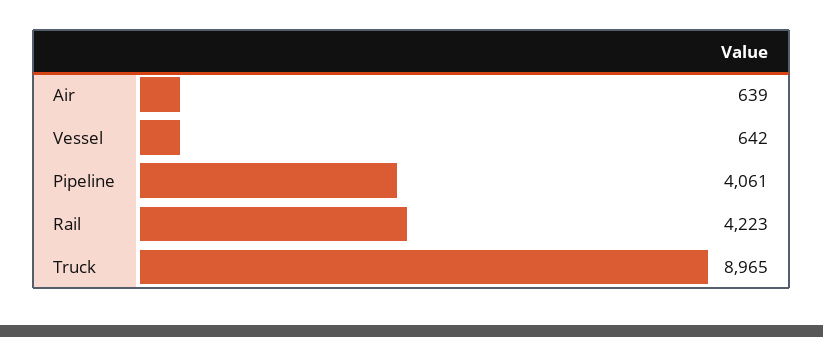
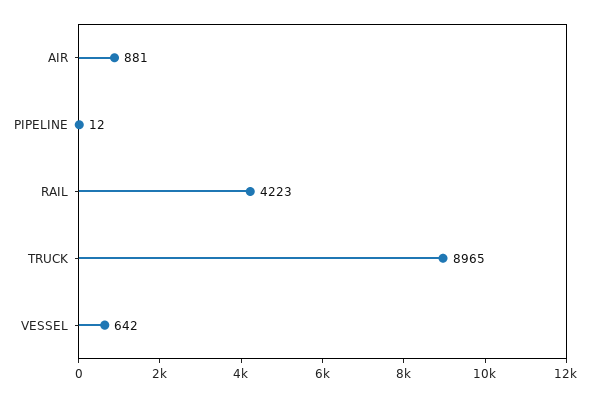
Air: 639 -> 881
Pipeline: 4061 -> 12

